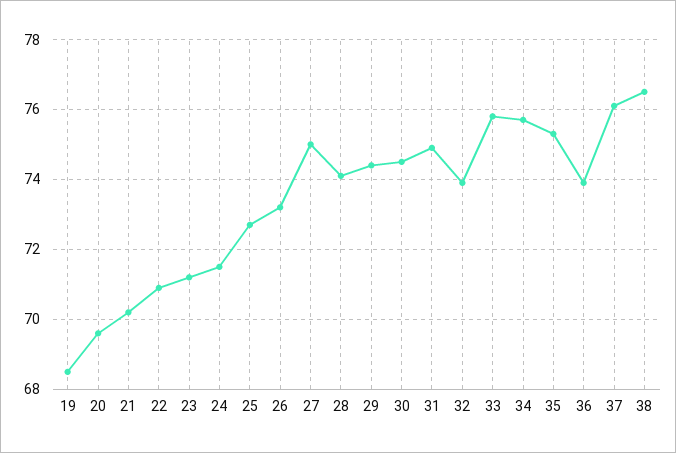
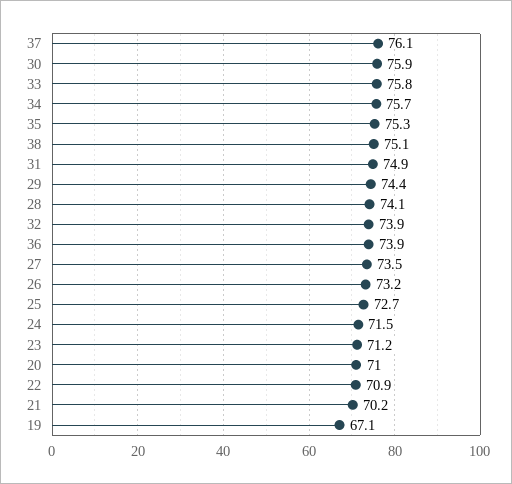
19: 68.5 -> 67.1
20: 69.5 -> 71
27: 75 -> 73.5
30: 74.5 -> 75.9
38: 76.5 -> 75.1

